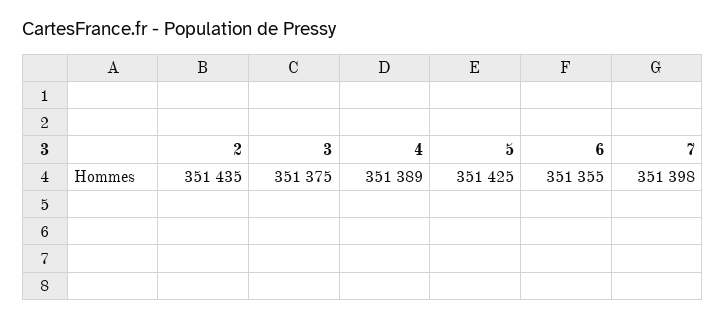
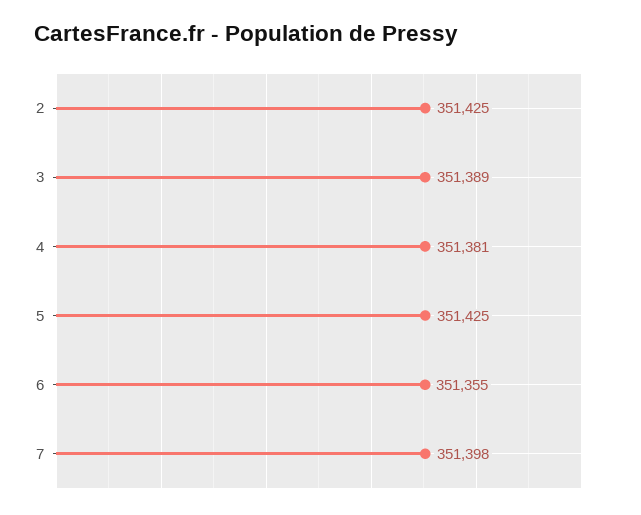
2: 351435 -> 351425
3: 351375 -> 351389
4: 351389 -> 351381

